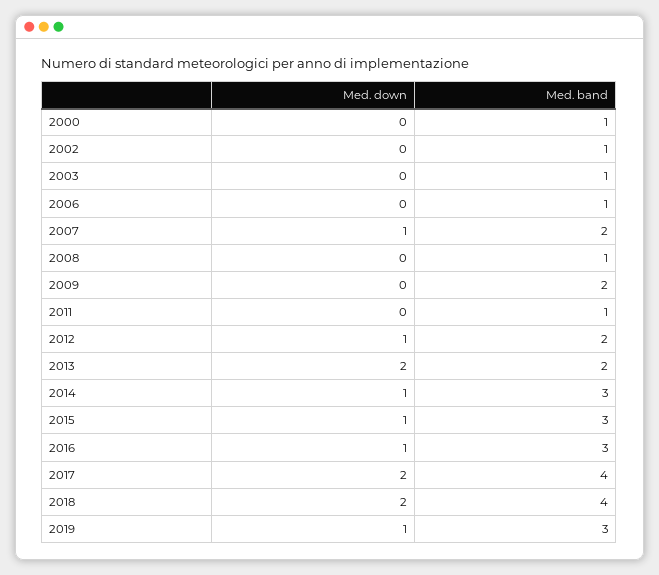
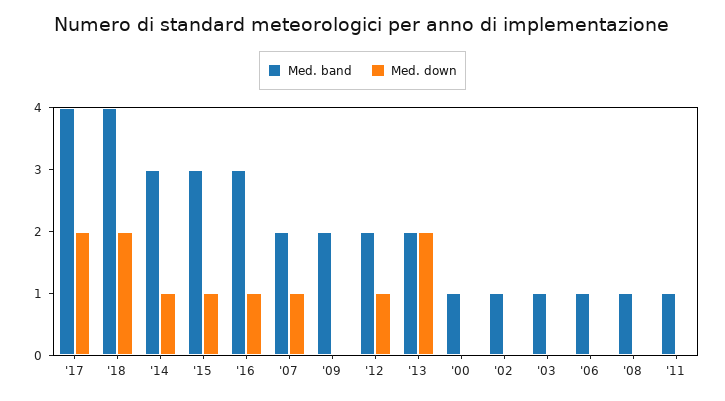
Med. down, 2019: 1 -> none
Med. band, 2019: 3 -> none

